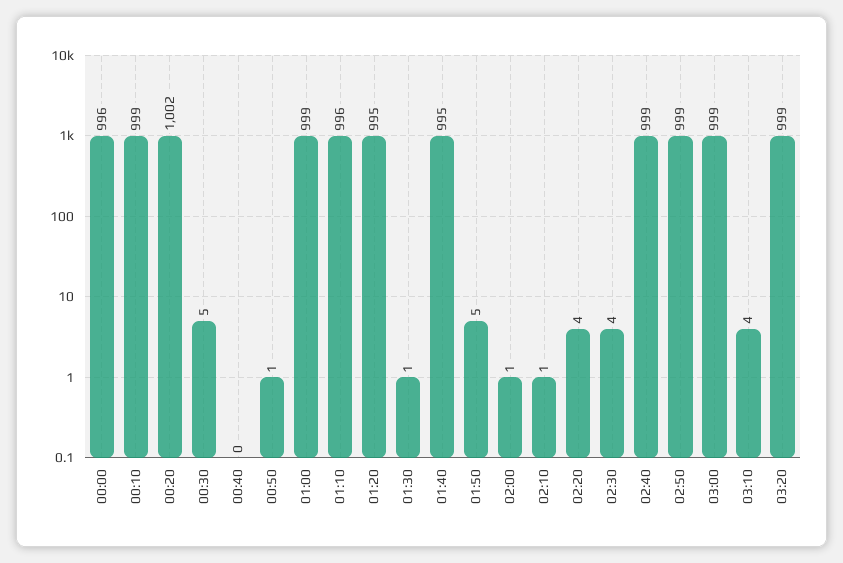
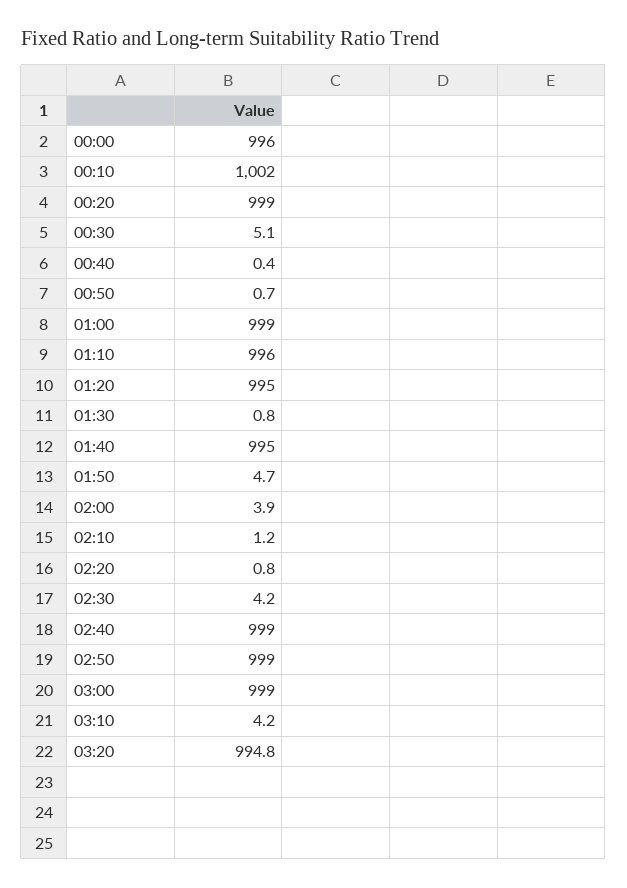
00:10: 999 -> 1002
00:20: 1002 -> 999
02:00: 1 -> 3.9
02:20: 4 -> 0.8
03:20: 999 -> 994.8

